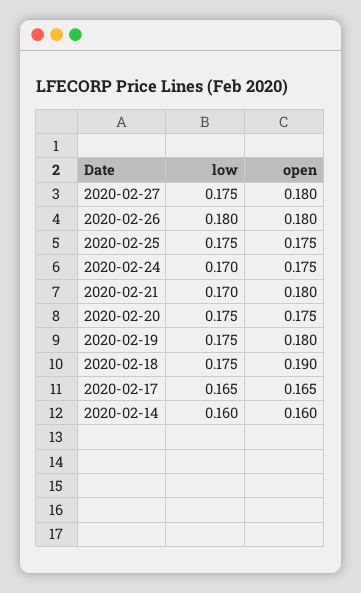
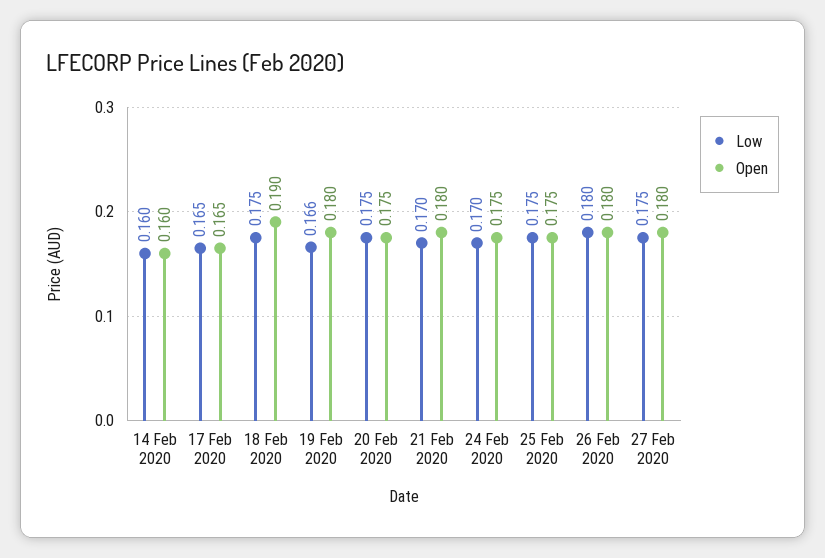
low, 2020-02-19: 0.175 -> 0.166

